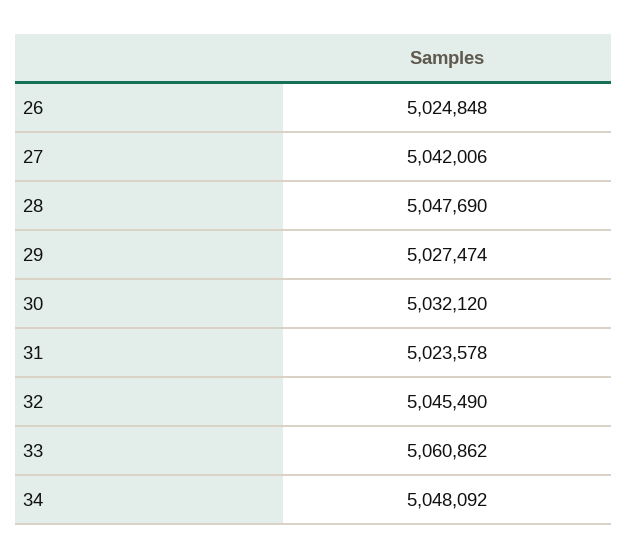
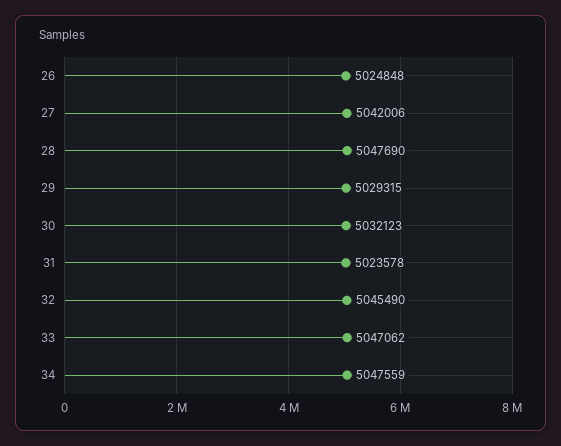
29: 5027474 -> 5029315
30: 5032120 -> 5032123
33: 5060862 -> 5047062
34: 5048092 -> 5047559

